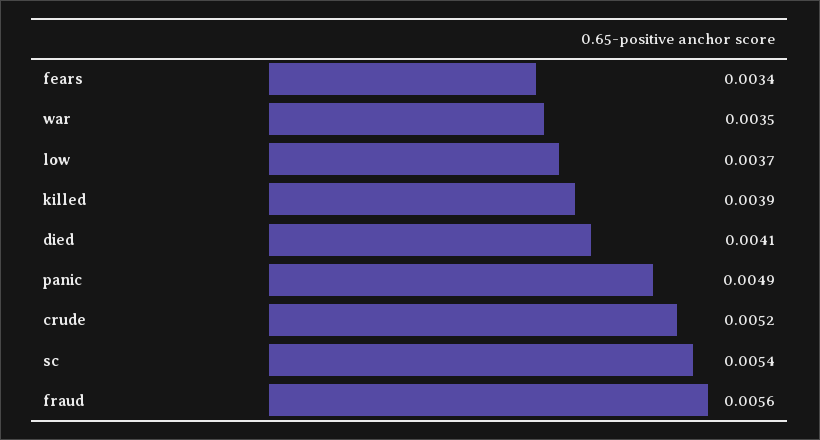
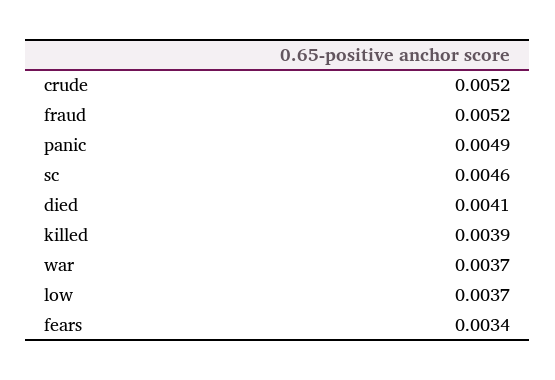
war: 0.0035 -> 0.0037
sc: 0.0054 -> 0.0046
fraud: 0.0056 -> 0.0052

